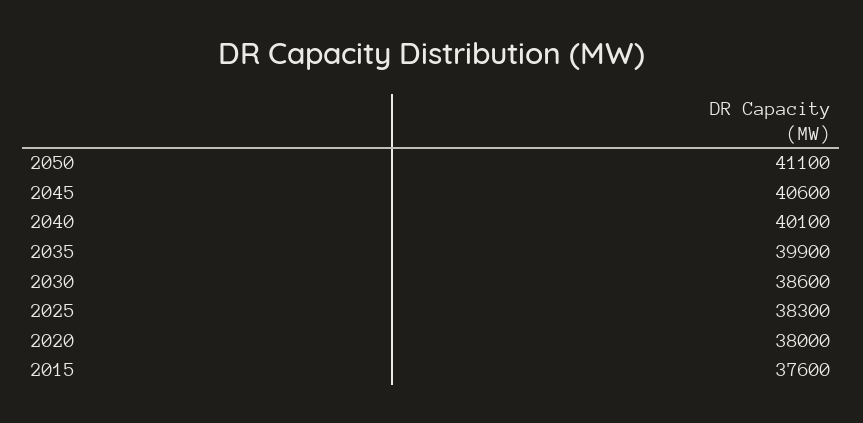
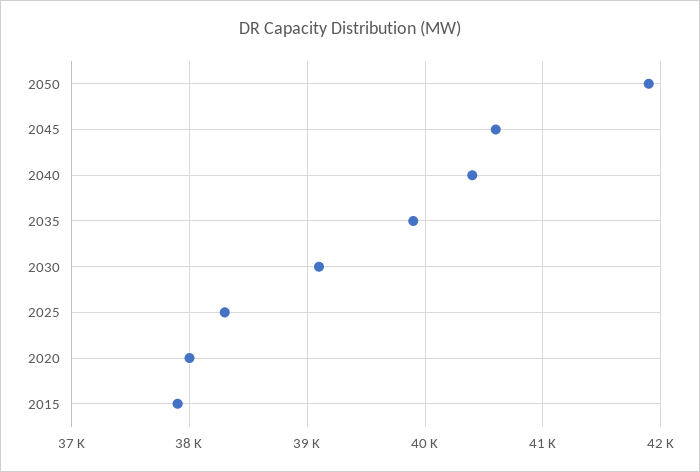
2050: 41100 -> 41900
2040: 40100 -> 40400
2030: 38600 -> 39100
2015: 37600 -> 37900

